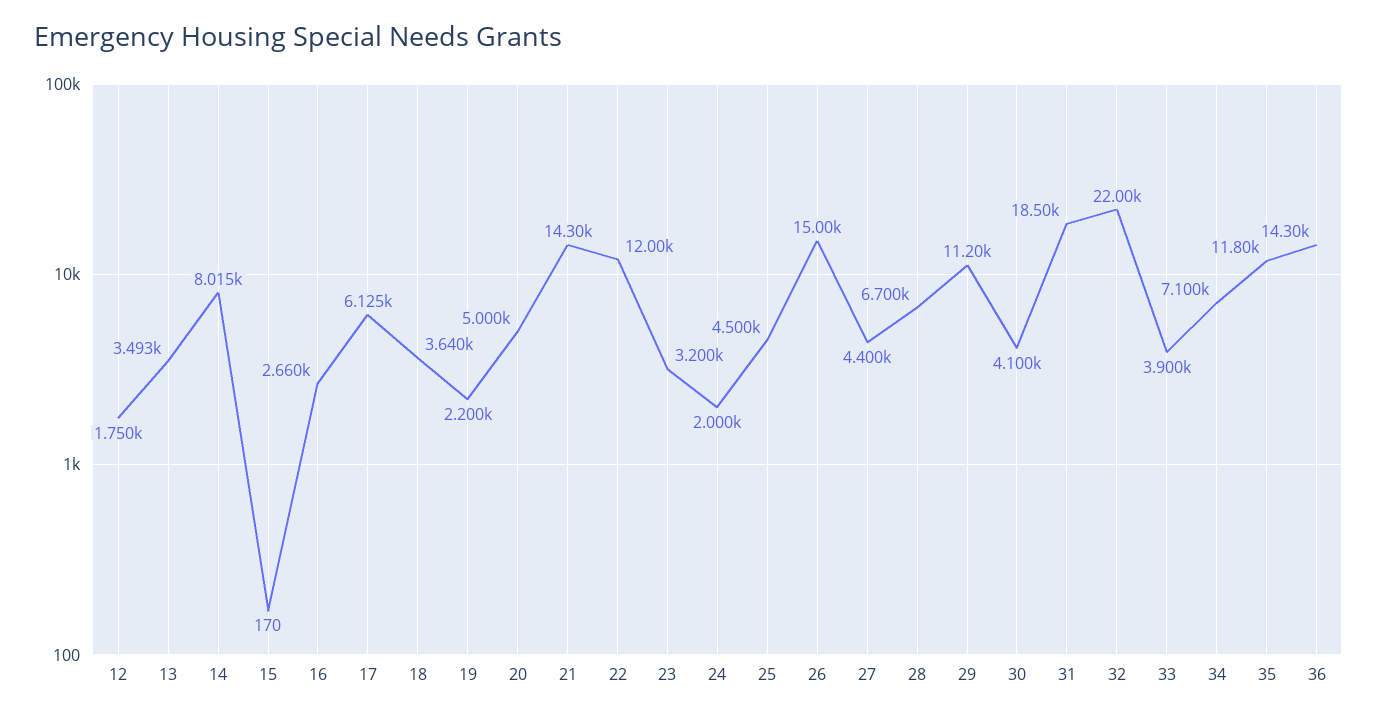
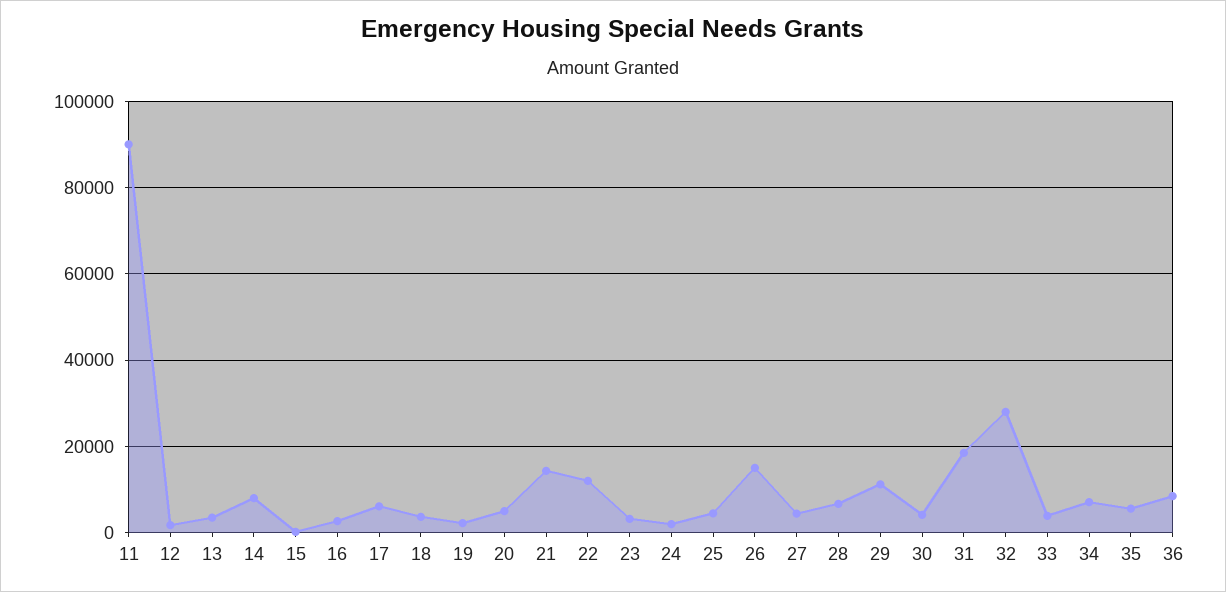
32: 22000 -> 28000
35: 11800 -> 6000
36: 14300 -> 8000
11: none -> 90000

